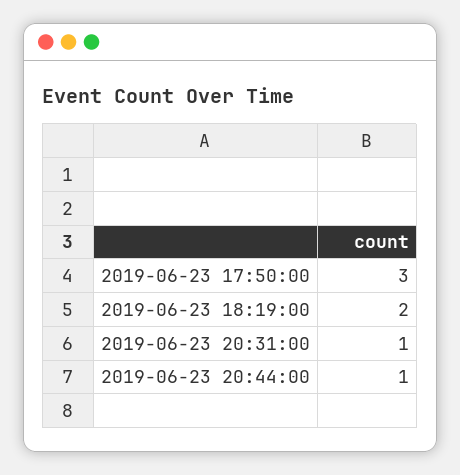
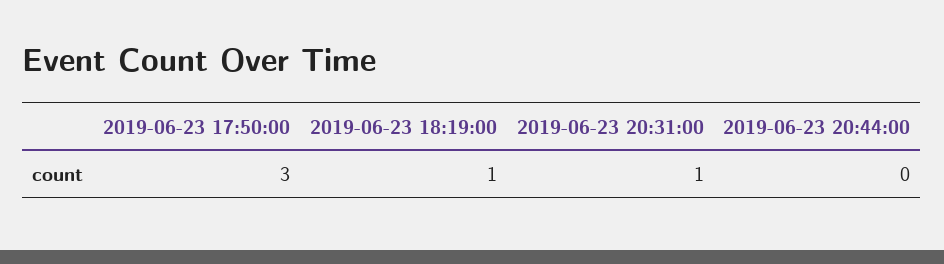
2019-06-23 18:19:00: 2 -> 1
2019-06-23 20:44:00: 1 -> 0

